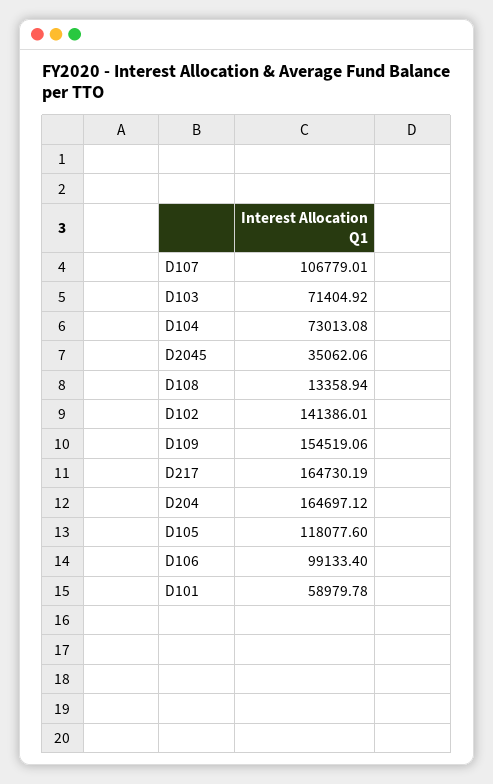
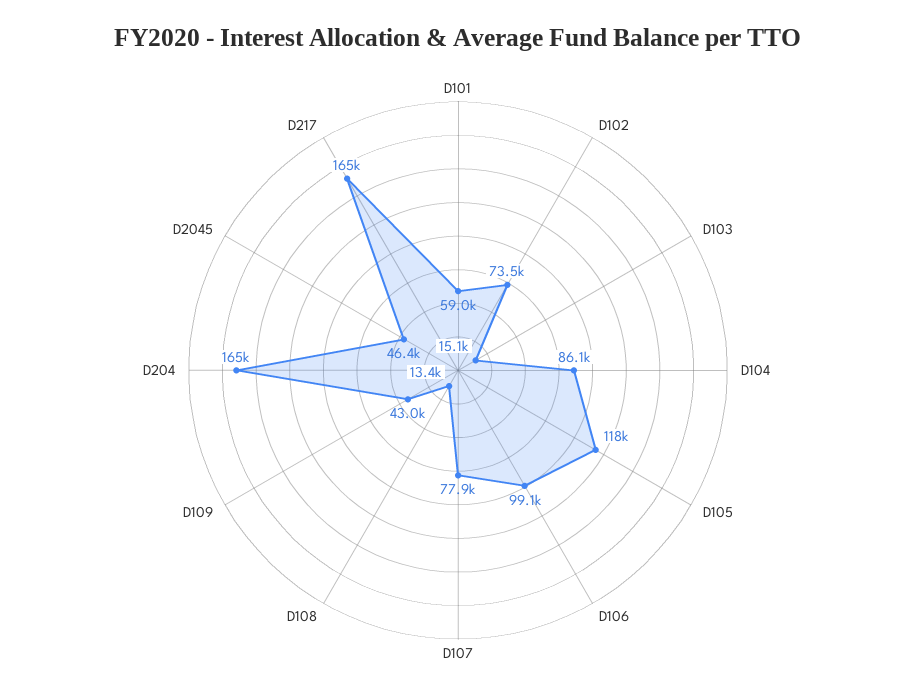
D107: 106779.01 -> 77900
D103: 71404.92 -> 15100
D104: 73013.08 -> 86100
D2045: 35062.06 -> 46400
D102: 141386.01 -> 73500
D109: 154519.06 -> 43000

